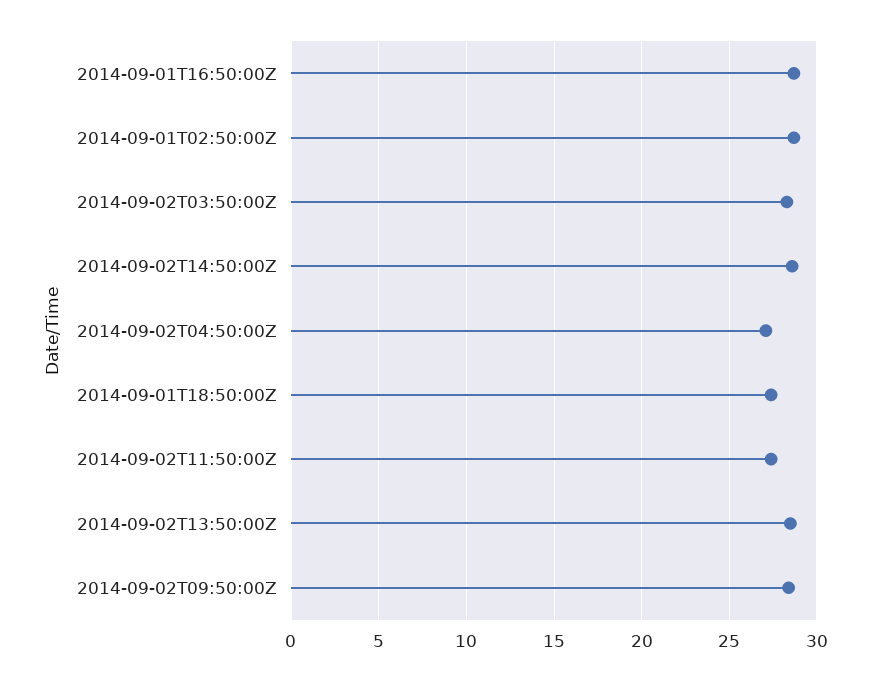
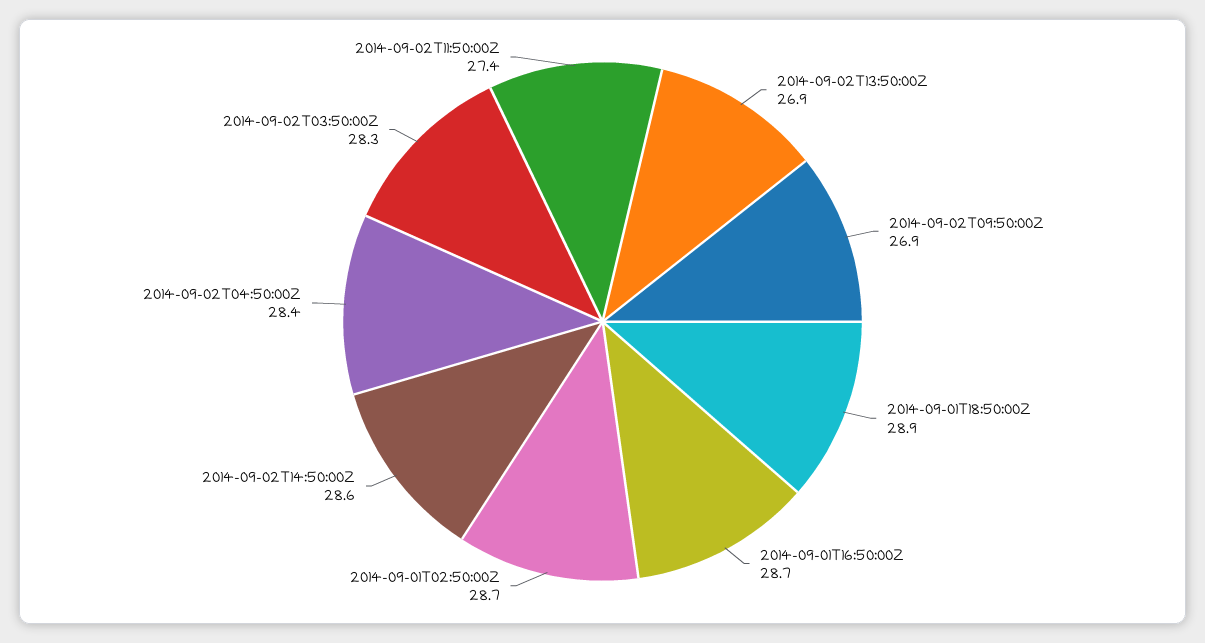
2014-09-02T04:50:00Z: 27 -> 28.4
2014-09-01T18:50:00Z: 27.5 -> 28.9
2014-09-02T13:50:00Z: 28.5 -> 26.9
2014-09-02T09:50:00Z: 28.5 -> 26.9

